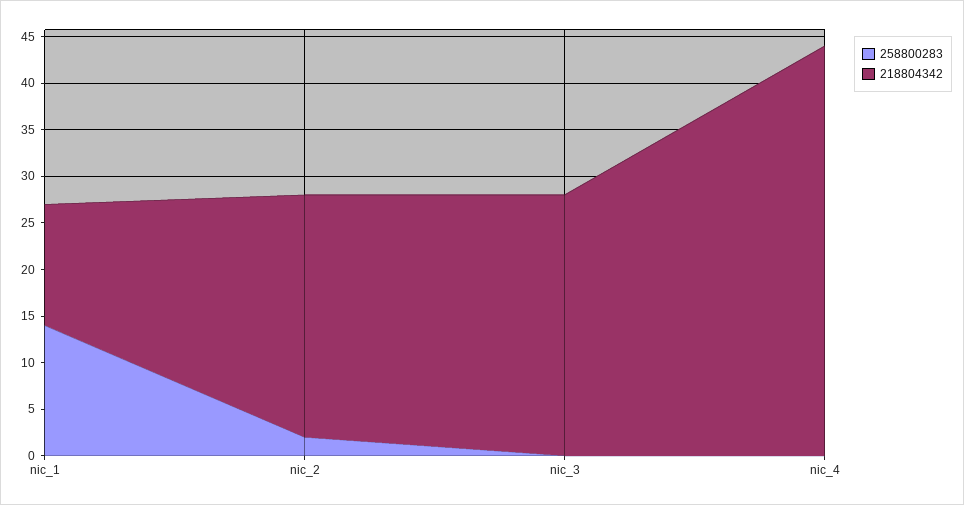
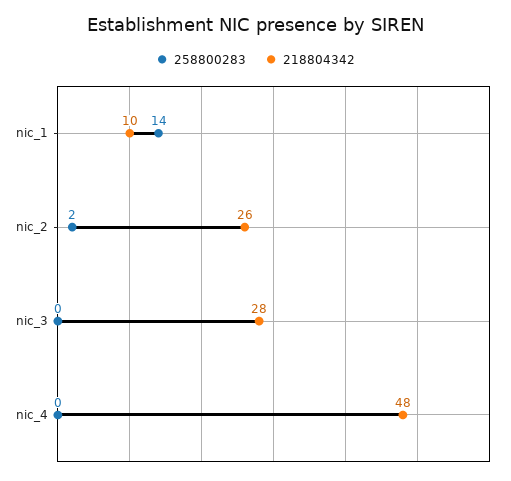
218804342, nic_1: 13 -> 10
218804342, nic_4: 44 -> 48

